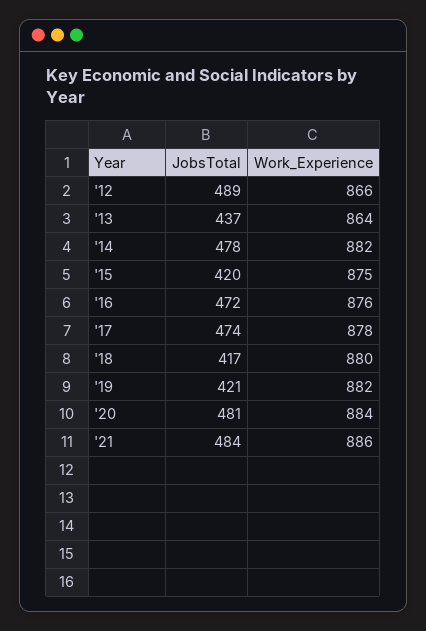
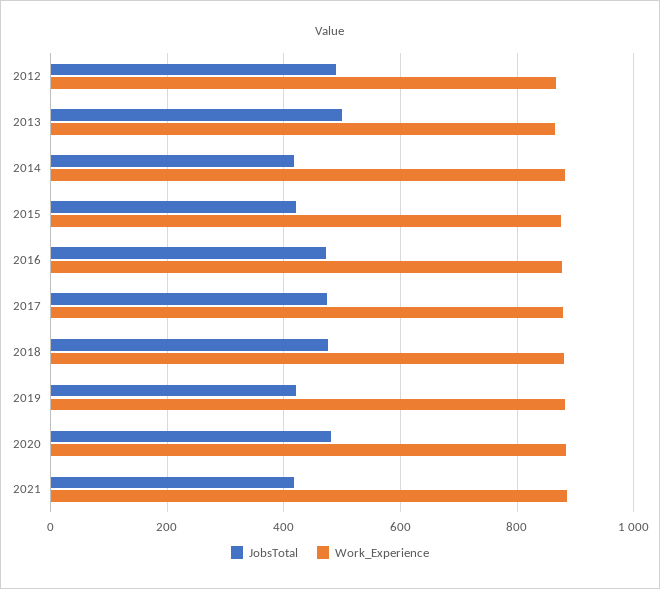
JobsTotal, '13: 437 -> 500
JobsTotal, '14: 478 -> 420
JobsTotal, '18: 417 -> 480
JobsTotal, '21: 484 -> 420

